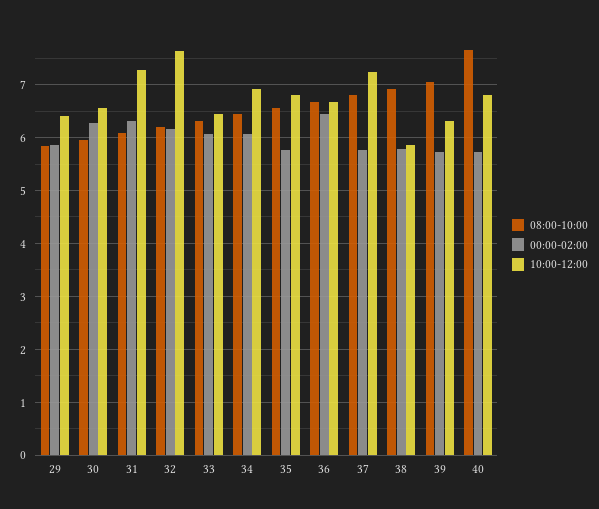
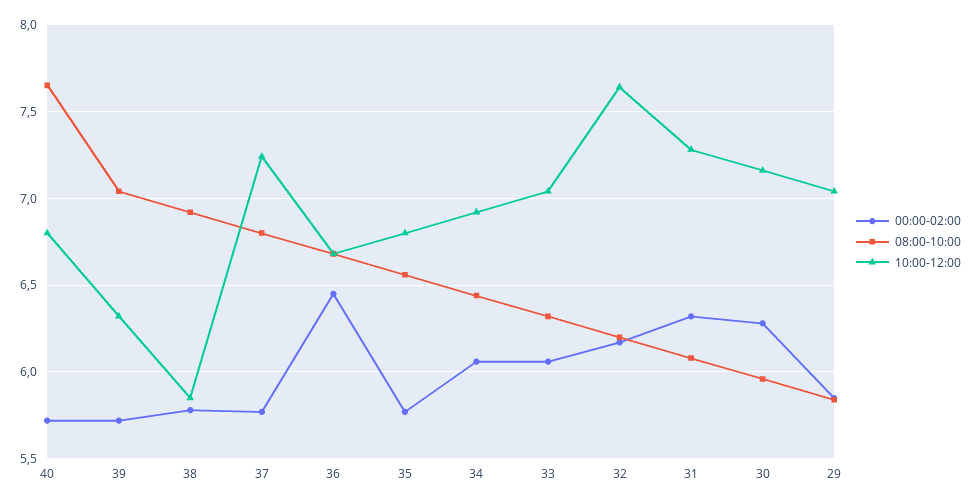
10:00-12:00, 29: 6.4 -> 7.05
10:00-12:00, 30: 6.6 -> 7.15
10:00-12:00, 33: 6.4 -> 7.05

